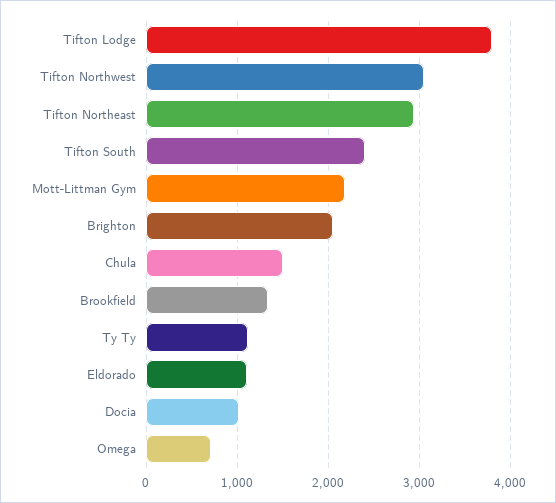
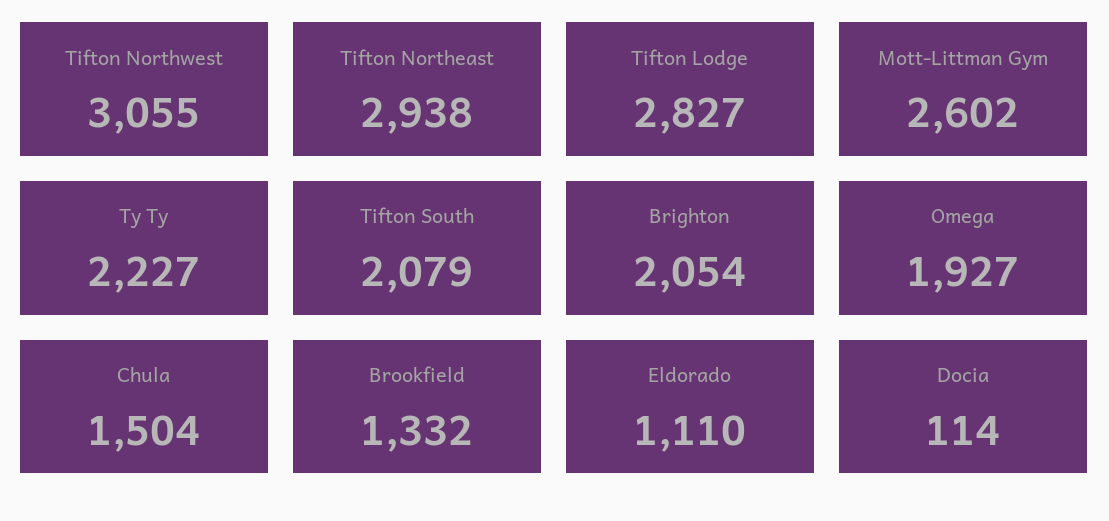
Tifton Lodge: 3800 -> 2827
Tifton South: 2400 -> 2079
Mott-Littman Gym: 2200 -> 2602
Ty Ty: 1100 -> 2227
Docia: 1000 -> 114
Omega: 700 -> 1927

